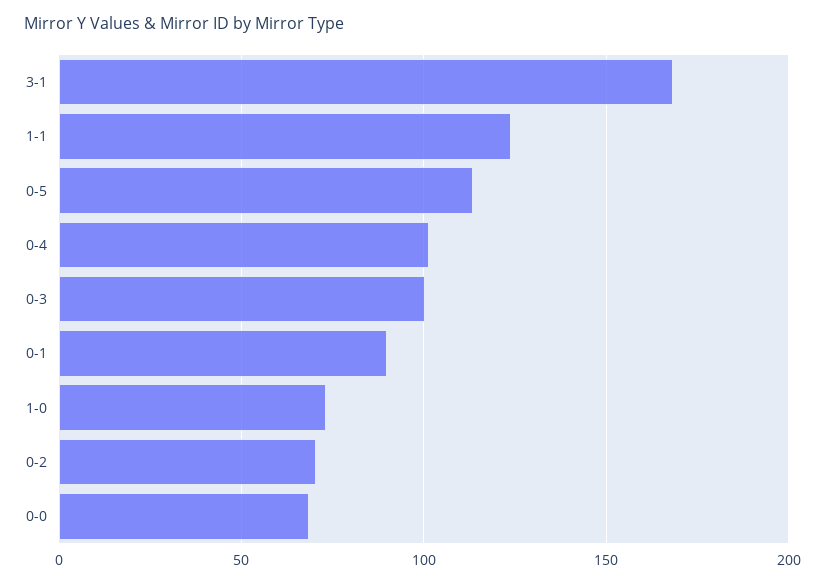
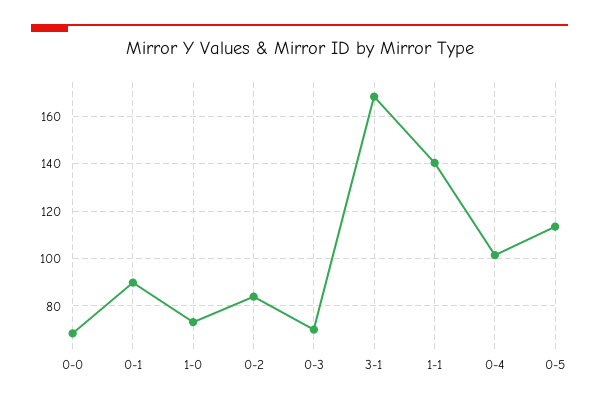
1-1: 125 -> 140
0-3: 100 -> 70
0-2: 70 -> 85

